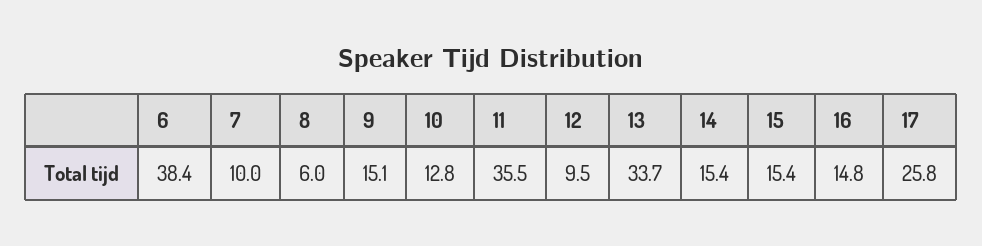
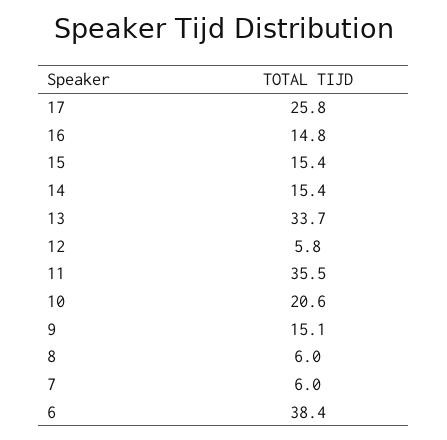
7: 10 -> 6
10: 12.8 -> 20.6
12: 9.5 -> 5.8

